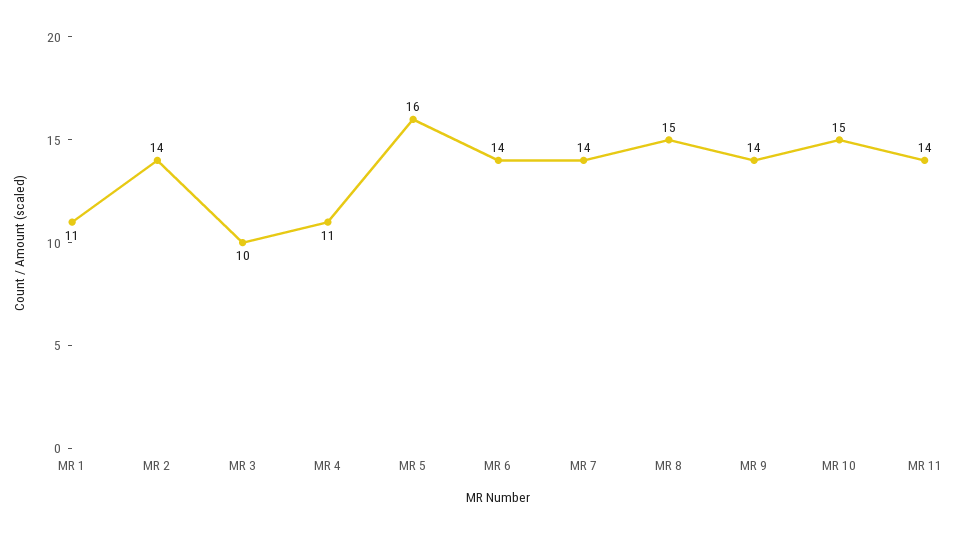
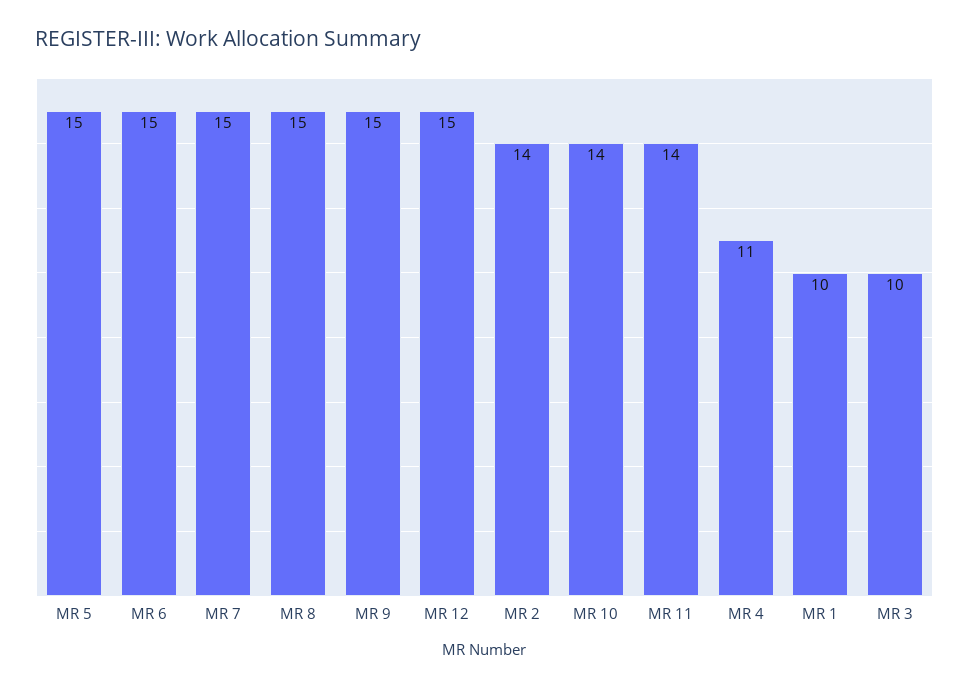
MR 1: 11 -> 10
MR 5: 16 -> 15
MR 6: 14 -> 15
MR 7: 14 -> 15
MR 9: 14 -> 15
MR 10: 15 -> 14
MR 12: none -> 15

